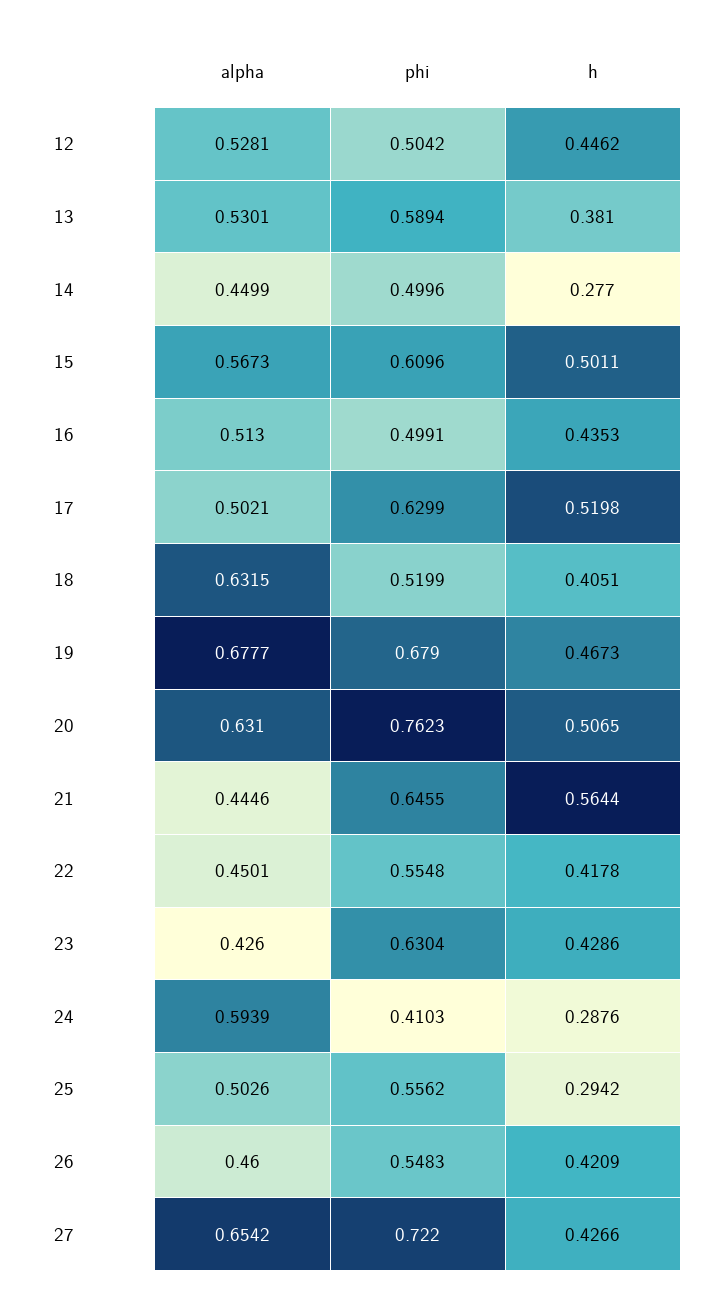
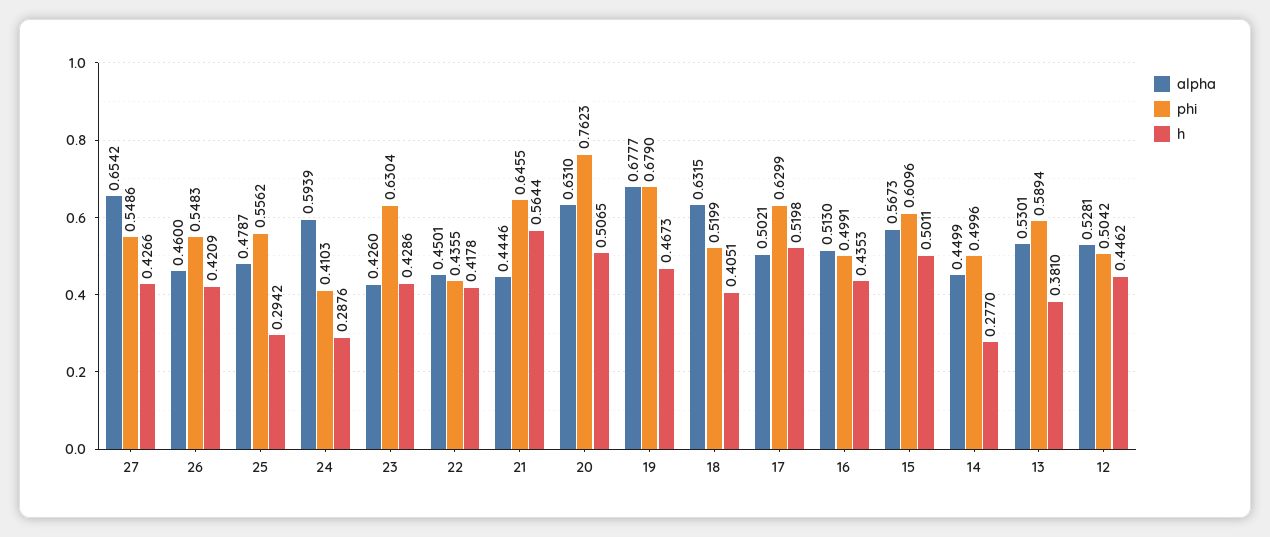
phi, 22: 0.5548 -> 0.4355
alpha, 25: 0.5026 -> 0.4787
phi, 27: 0.722 -> 0.5486

